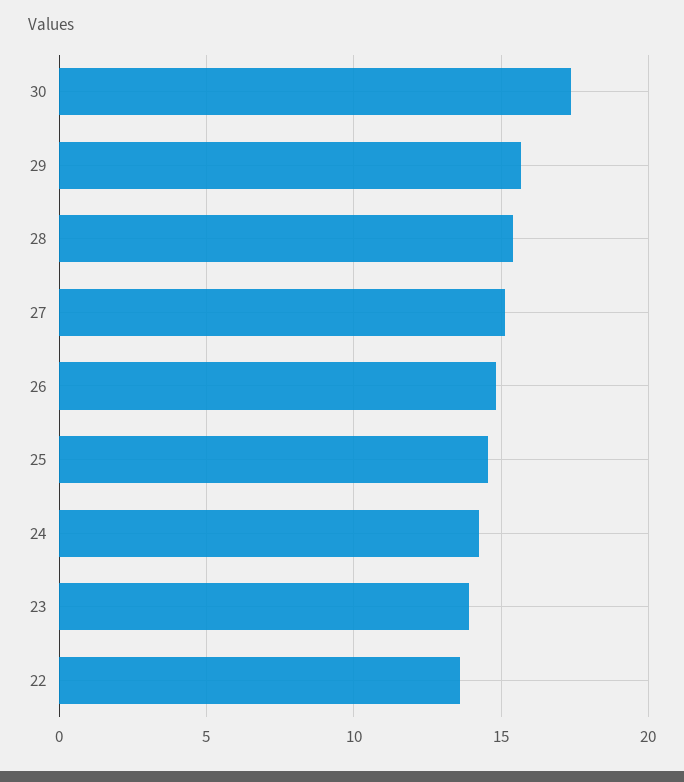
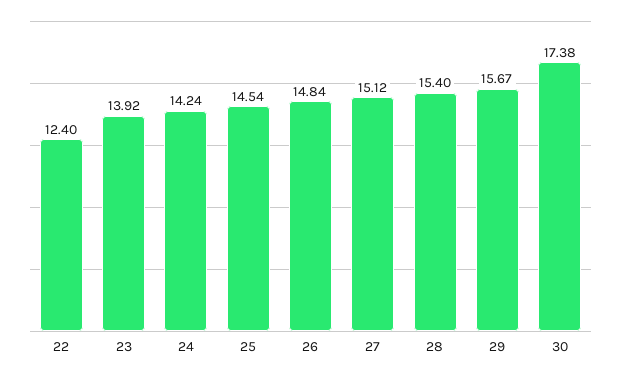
22: 13.5 -> 12.4

